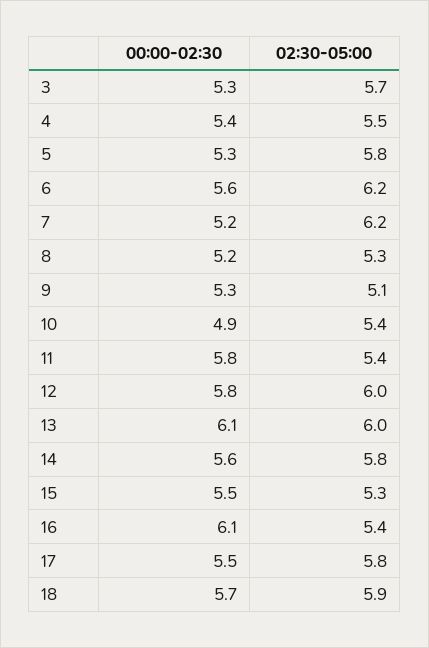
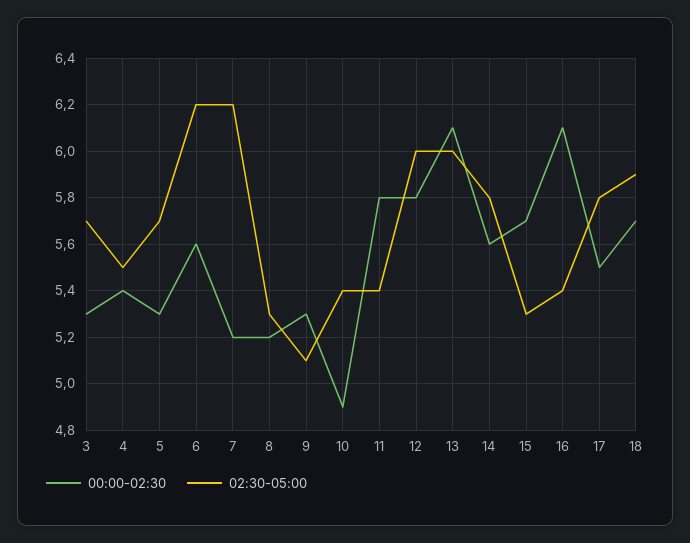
02:30-05:00, 5: 5.8 -> 5.7
00:00-02:30, 15: 5.5 -> 5.7

